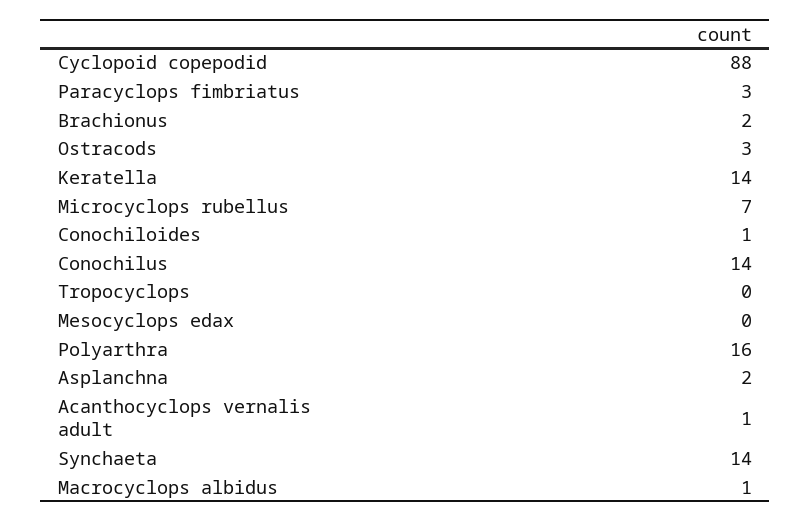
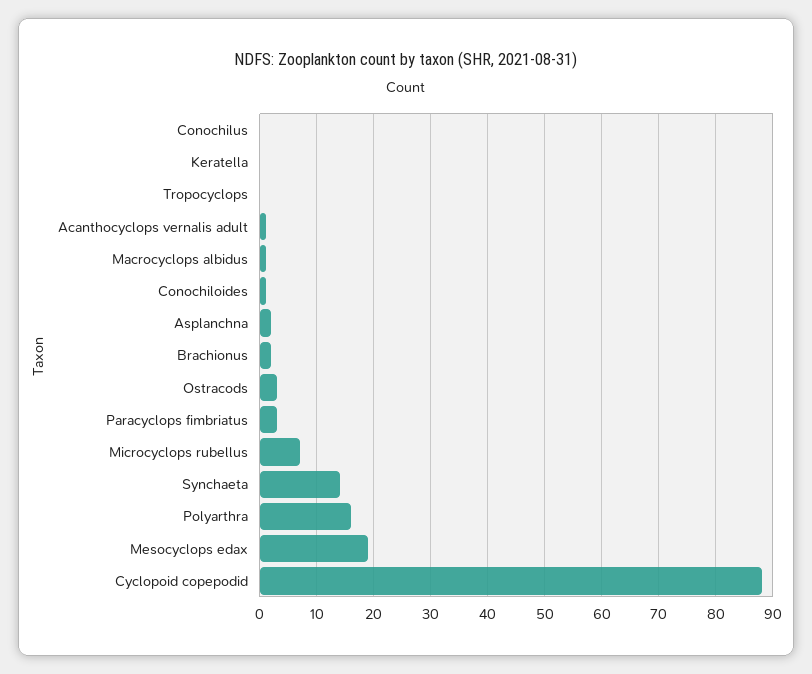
Keratella: 14 -> 0
Conochilus: 14 -> 0
Mesocyclops edax: 0 -> 20

